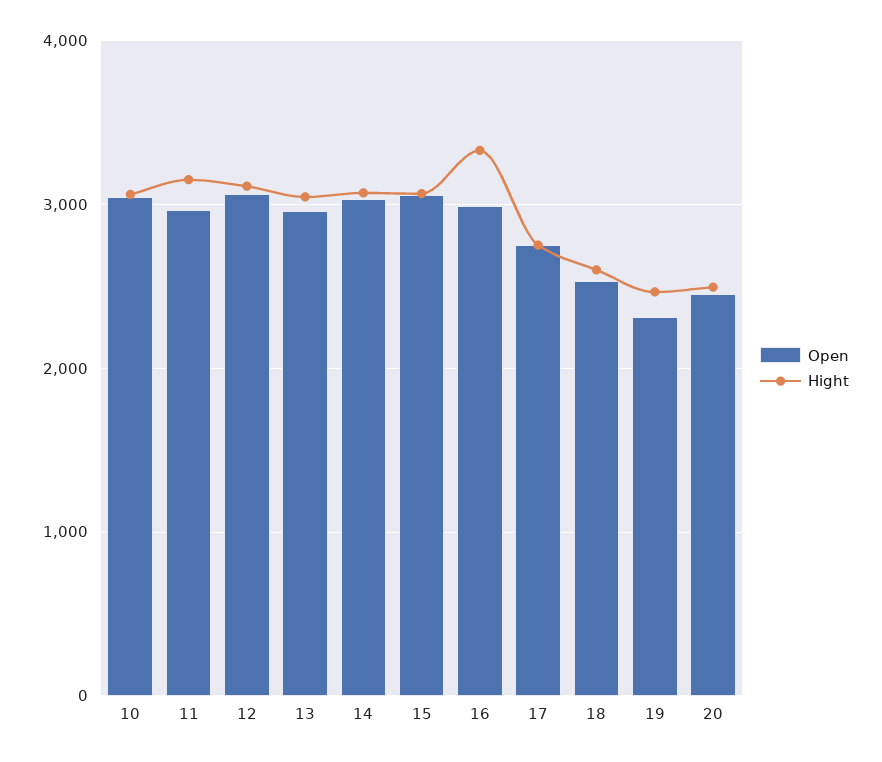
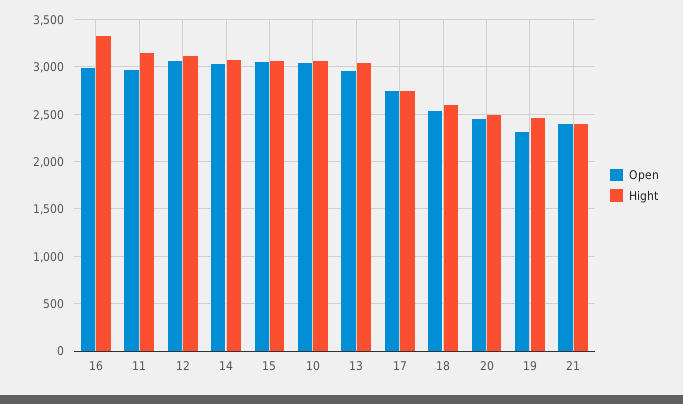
Open, 21: none -> 2400
Hight, 21: none -> 2400

